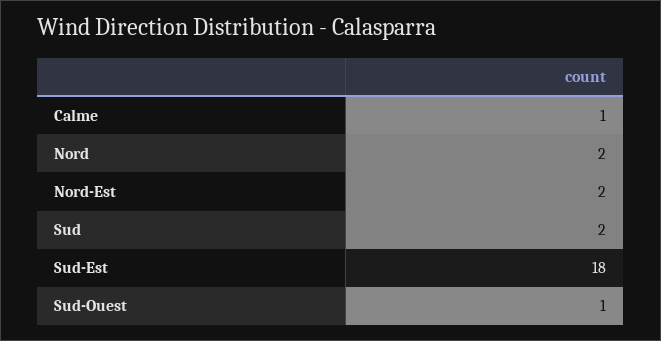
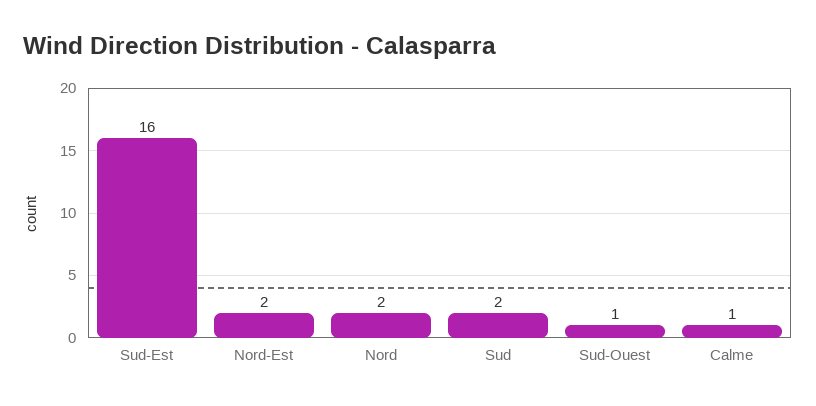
Sud-Est: 18 -> 16

